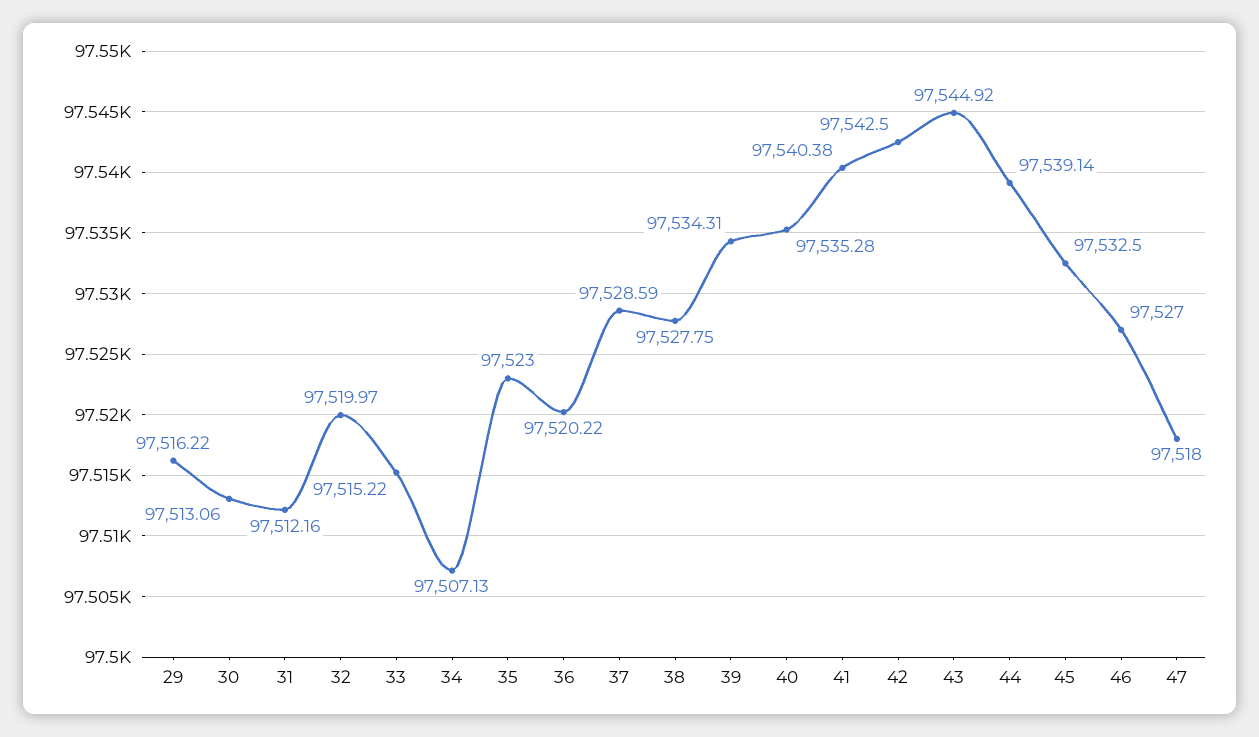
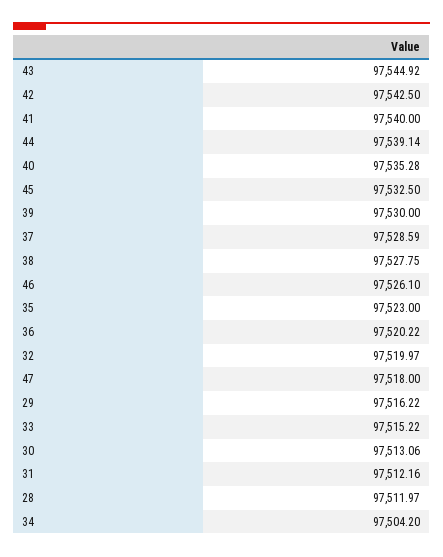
34: 97507.13 -> 97504.2
39: 97534.31 -> 97530
41: 97540.38 -> 97540
46: 97527 -> 97526.1
28: none -> 97511.97

